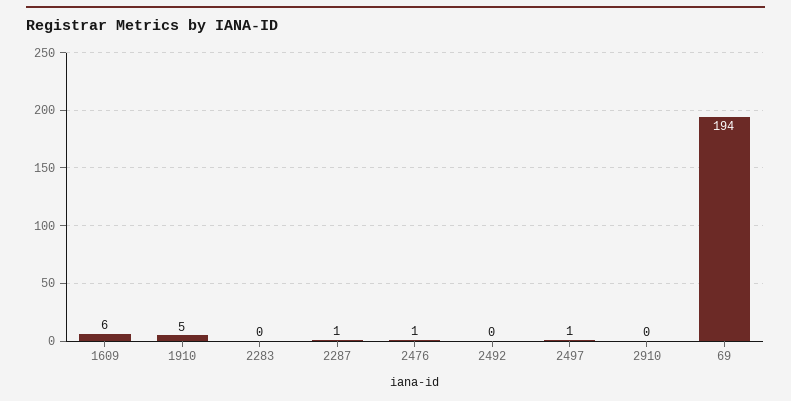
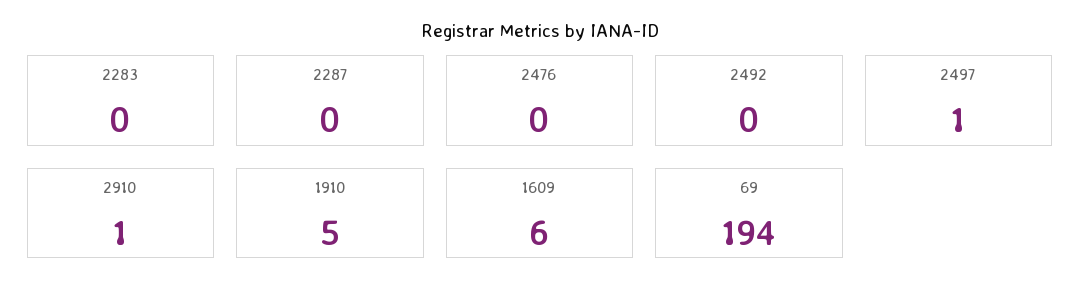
2287: 1 -> 0
2476: 1 -> 0
2910: 0 -> 1

